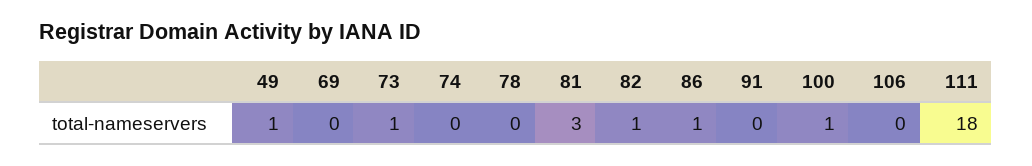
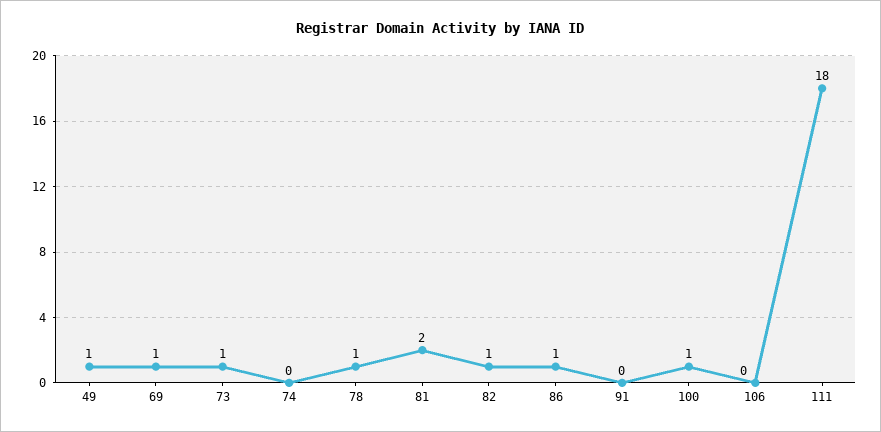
69: 0 -> 1
78: 0 -> 1
81: 3 -> 2

